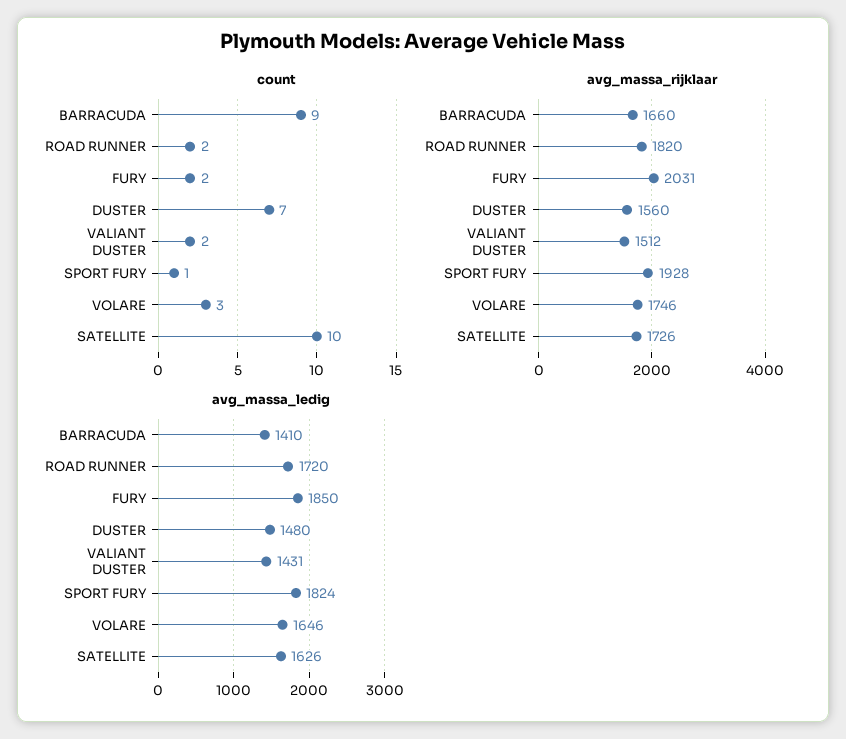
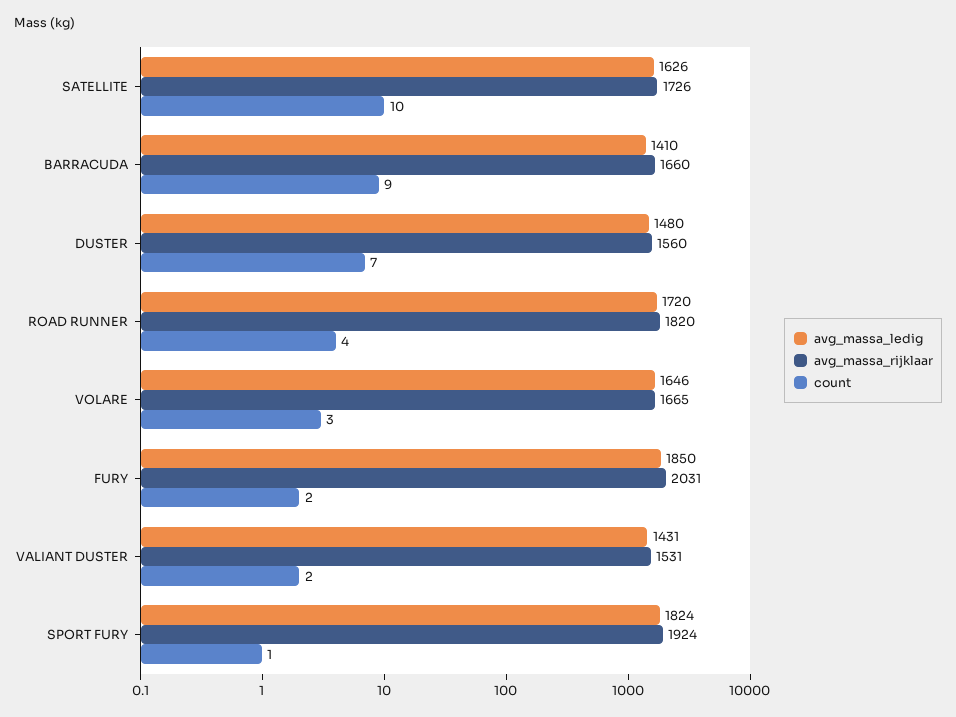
count, ROAD RUNNER: 2 -> 4
avg_massa_rijklaar, VALIANT DUSTER: 1512 -> 1531
avg_massa_rijklaar, SPORT FURY: 1928 -> 1924
avg_massa_rijklaar, VOLARE: 1746 -> 1665

